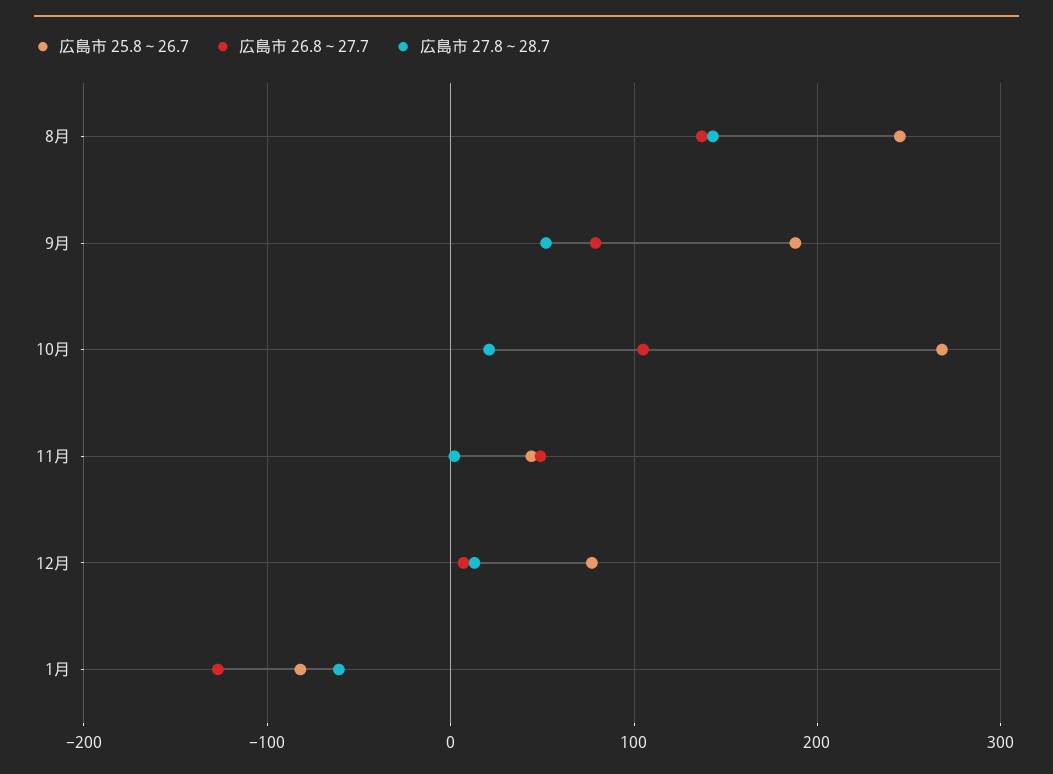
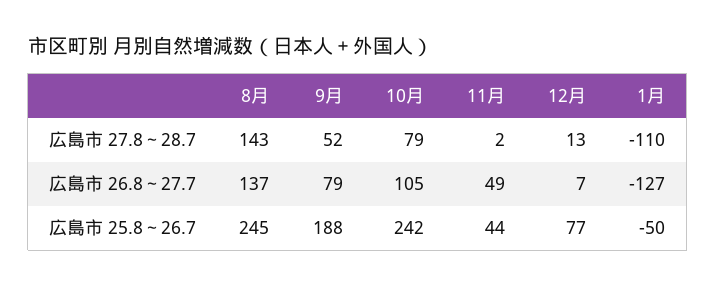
広島市 25.8～26.7, 10月: 270 -> 242
広島市 27.8～28.7, 10月: 20 -> 79
広島市 25.8～26.7, 1月: -80 -> -50
広島市 27.8～28.7, 1月: -60 -> -110

